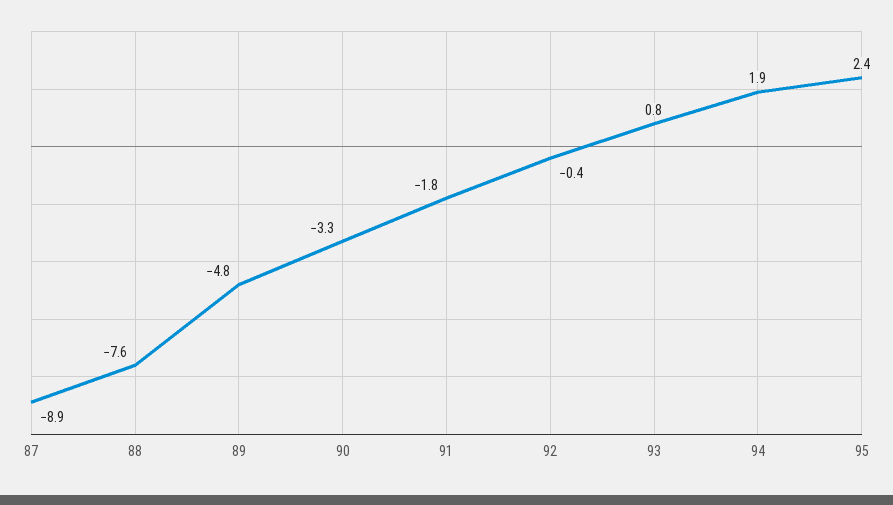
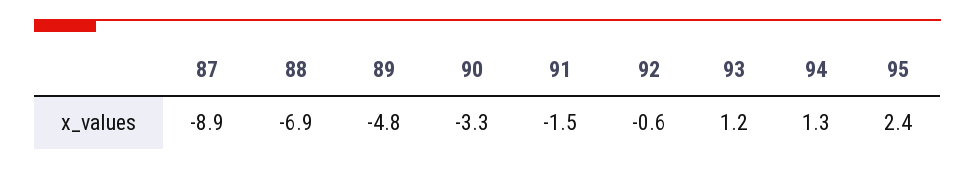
88: -7.6 -> -6.9
91: -1.8 -> -1.5
92: -0.4 -> -0.6
93: 0.8 -> 1.2
94: 1.9 -> 1.3

